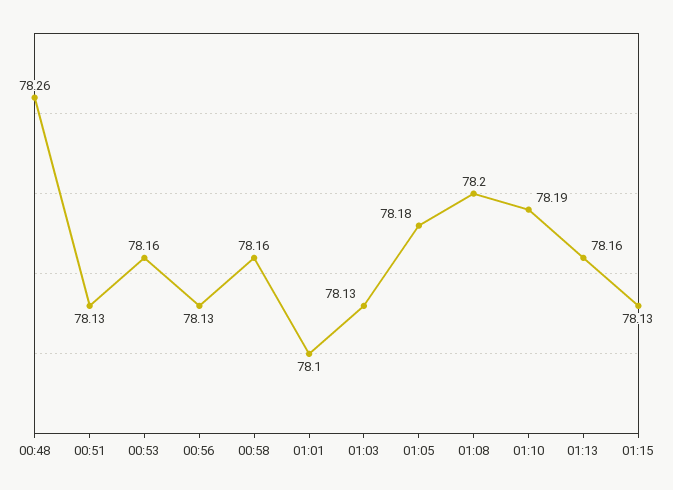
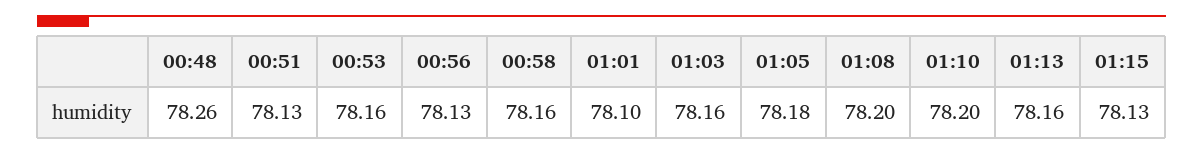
01:03: 78.13 -> 78.16
01:10: 78.19 -> 78.2

